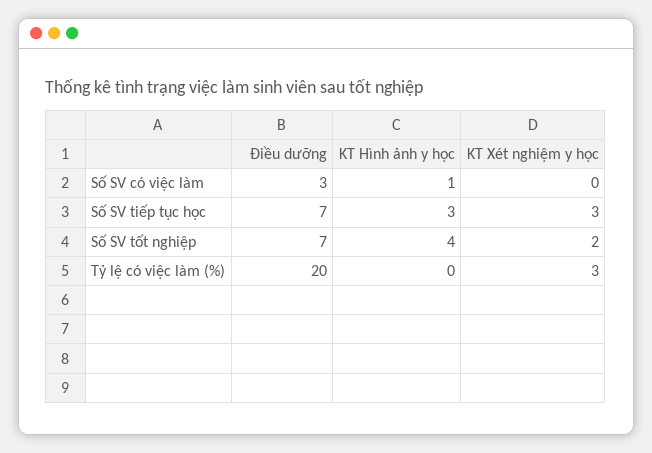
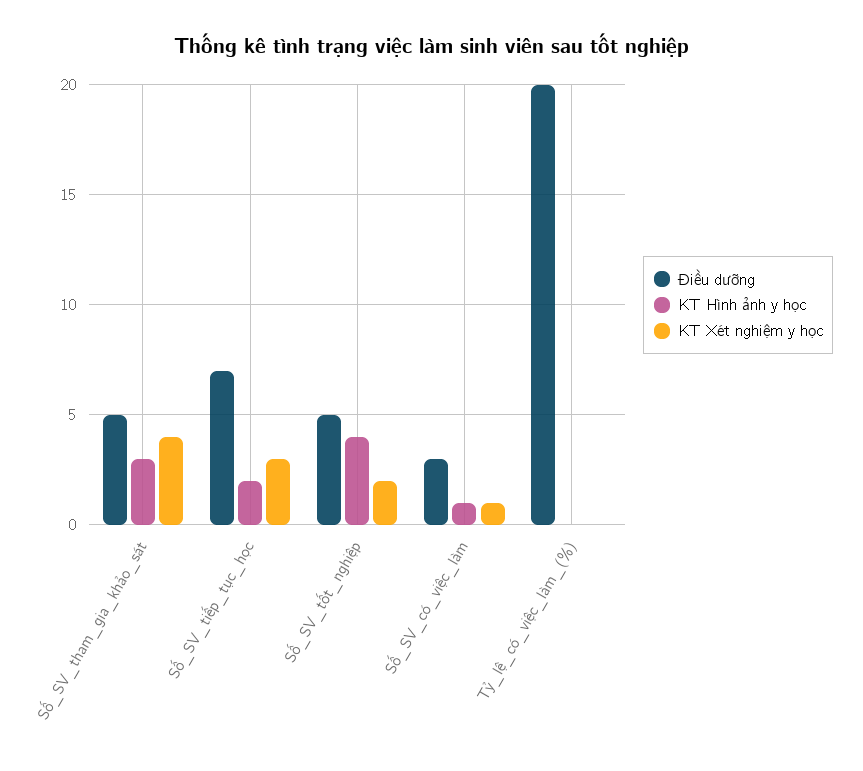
KT Xét nghiệm y học, Số SV có việc làm: 0 -> 1
KT Hình ảnh y học, Số SV tiếp tục học: 3 -> 2
Điều dưỡng, Số SV tốt nghiệp: 7 -> 5
KT Xét nghiệm y học, Tỷ lệ có việc làm (%): 3 -> 0
Điều dưỡng, Số_SV_tham_gia_khảo_sát: none -> 5
KT Hình ảnh y học, Số_SV_tham_gia_khảo_sát: none -> 3
KT Xét nghiệm y học, Số_SV_tham_gia_khảo_sát: none -> 4

